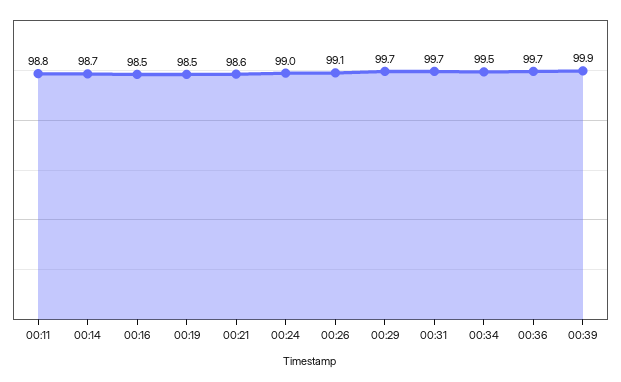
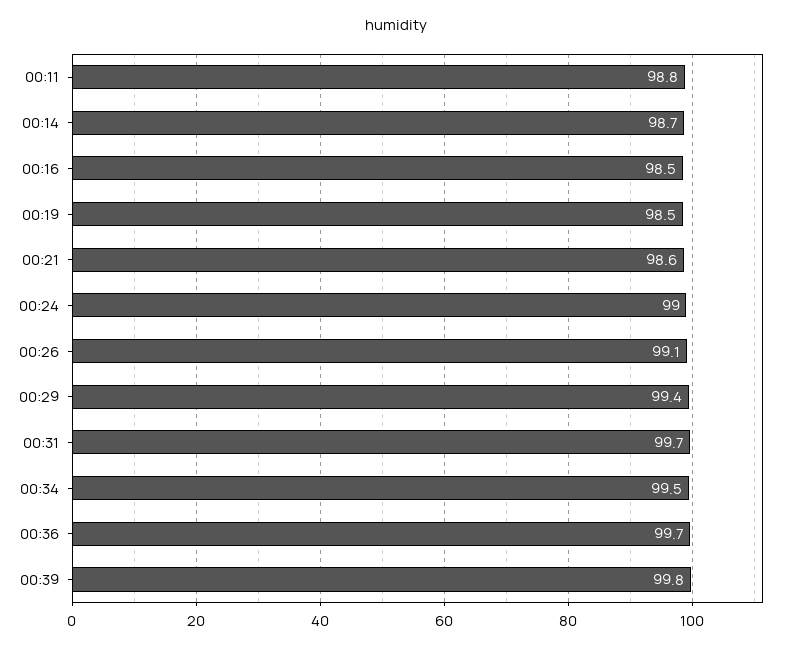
00:29: 99.7 -> 99.4
00:39: 99.9 -> 99.8

